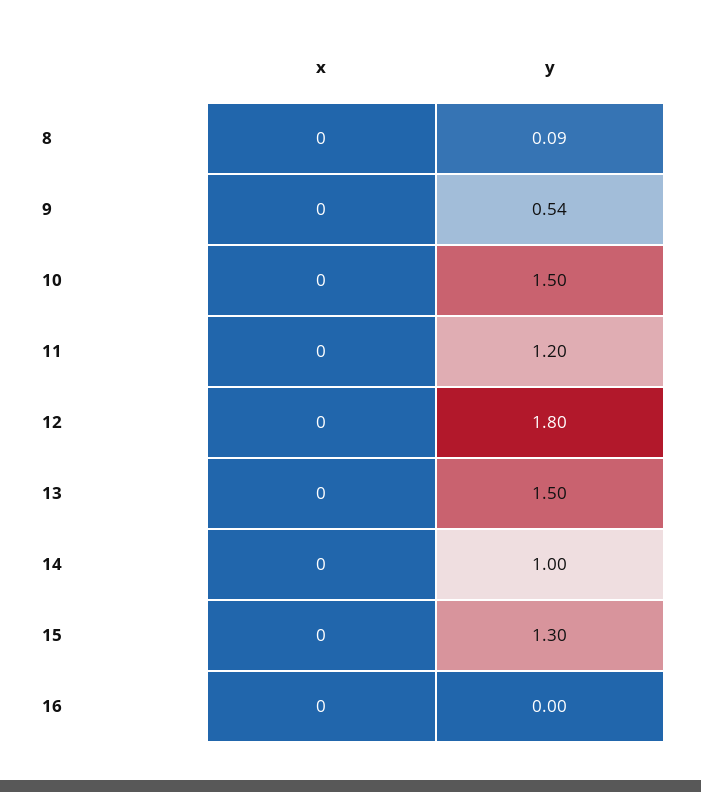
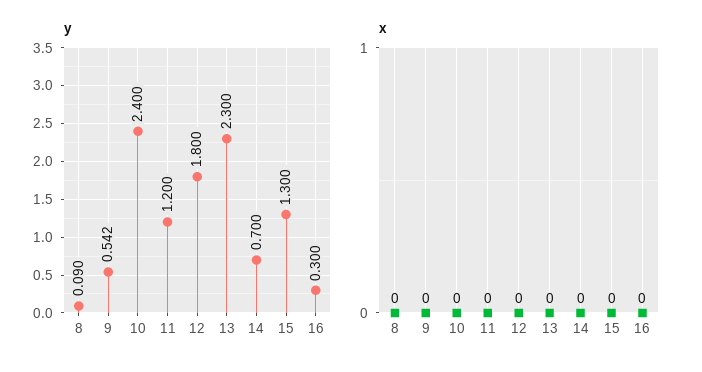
y, 10: 1.5 -> 2.4
y, 13: 1.5 -> 2.3
y, 14: 1 -> 0.7
y, 16: 0 -> 0.3

